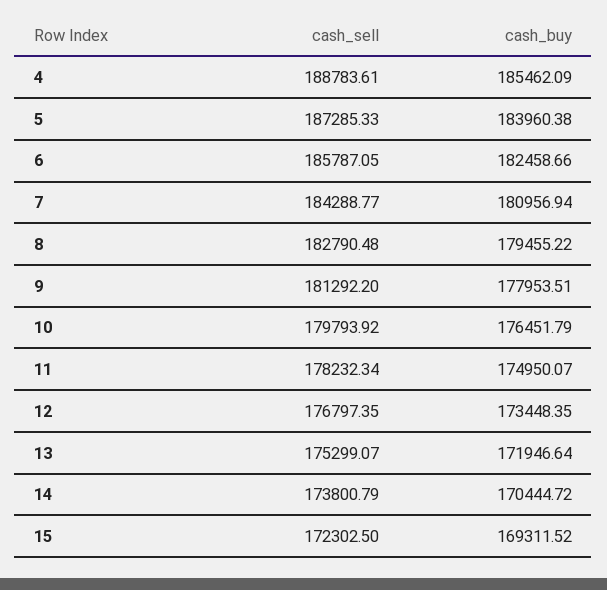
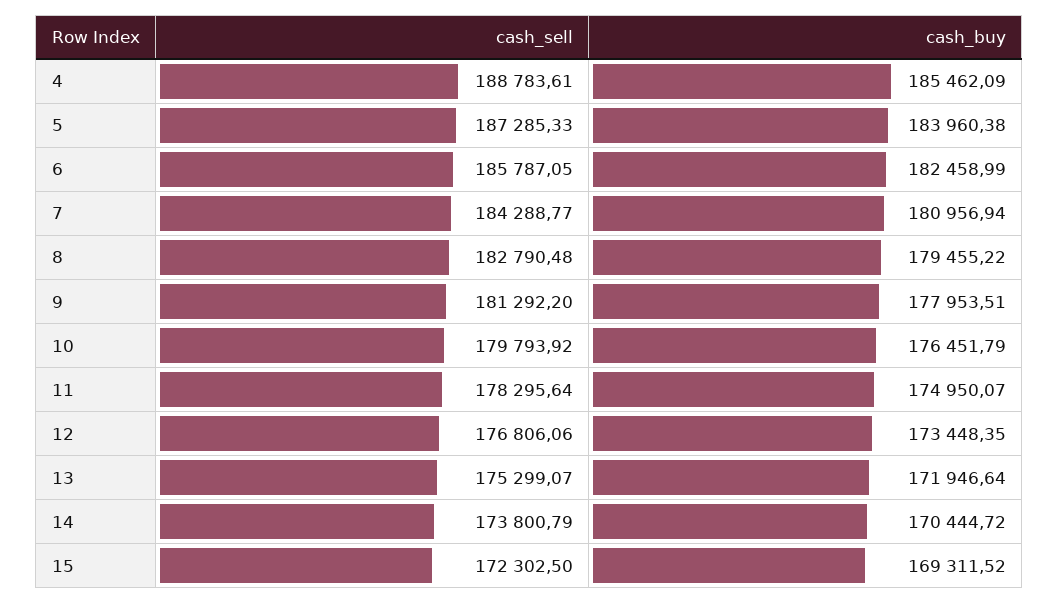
cash_buy, 6: 182458.66 -> 182458.99
cash_sell, 11: 178232.34 -> 178295.64
cash_sell, 12: 176797.35 -> 176806.06

